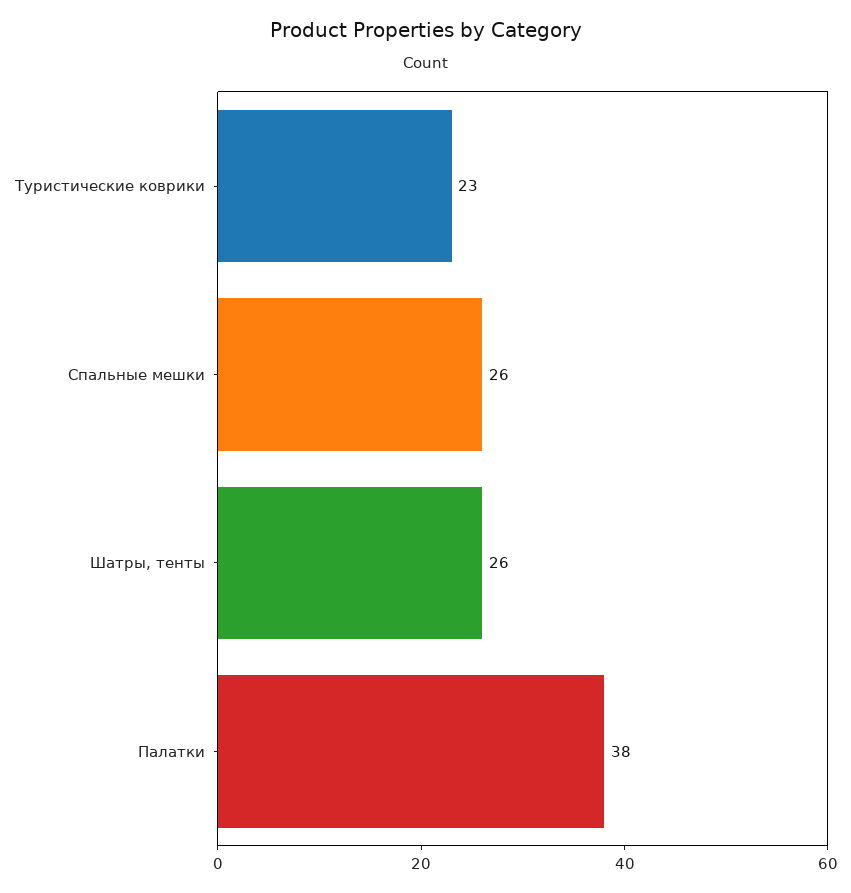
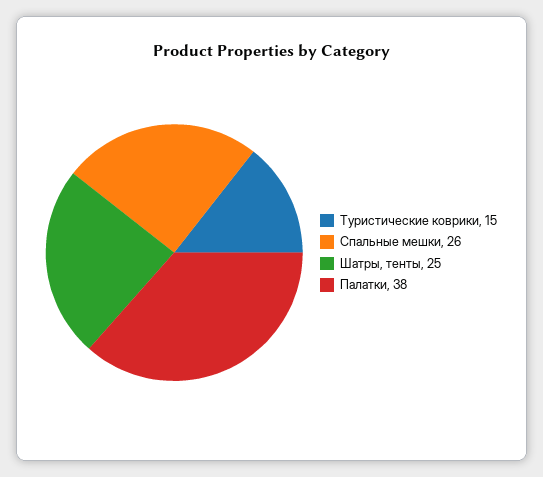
Туристические коврики: 23 -> 15
Шатры, тенты: 26 -> 25

